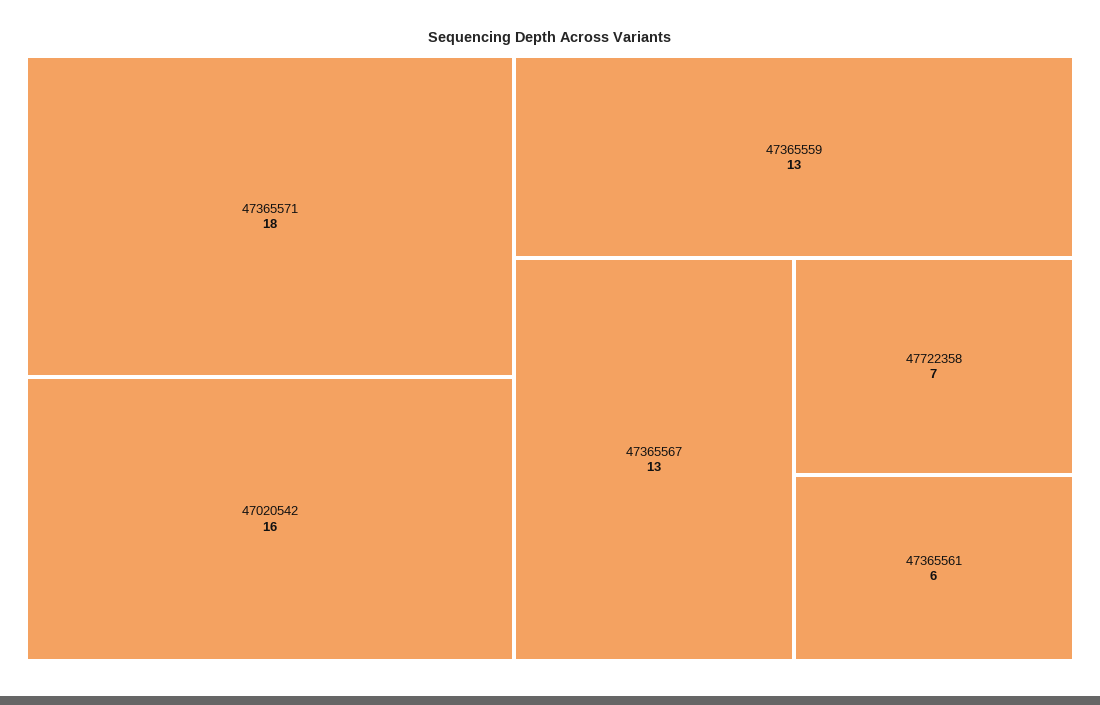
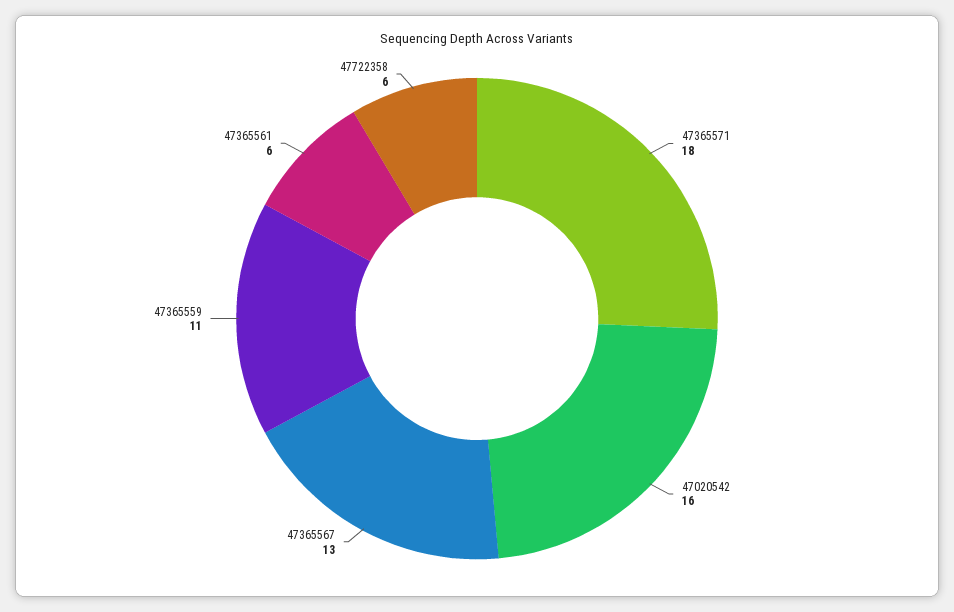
47365559: 13 -> 11
47722358: 7 -> 6

